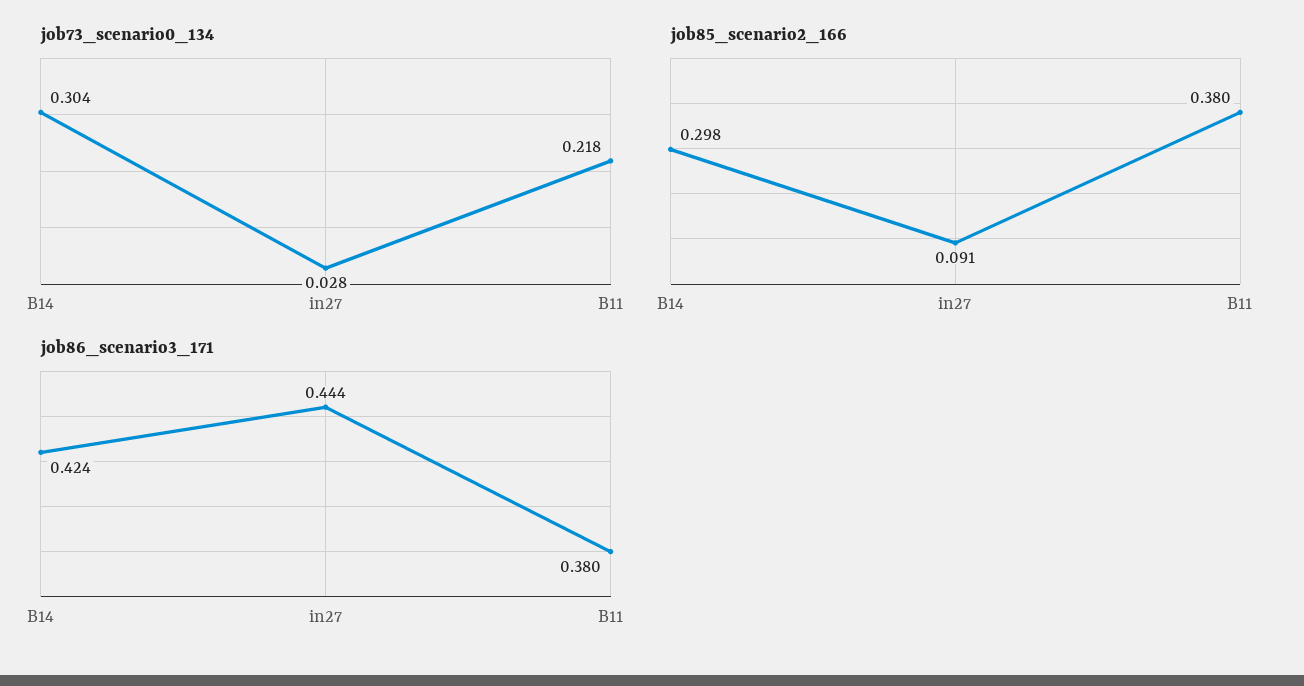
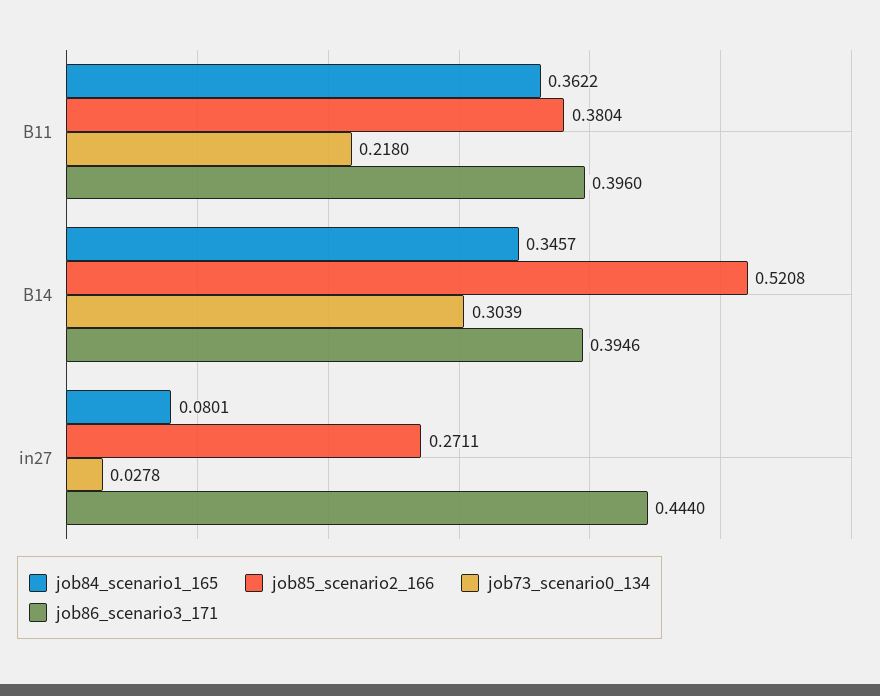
job85_scenario2_166, B14: 0.298 -> 0.5208
job85_scenario2_166, in27: 0.091 -> 0.2711
job86_scenario3_171, B14: 0.424 -> 0.3946
job86_scenario3_171, B11: 0.38 -> 0.396
job84_scenario1_165, B11: none -> 0.3622
job84_scenario1_165, B14: none -> 0.3457
job84_scenario1_165, in27: none -> 0.0801

